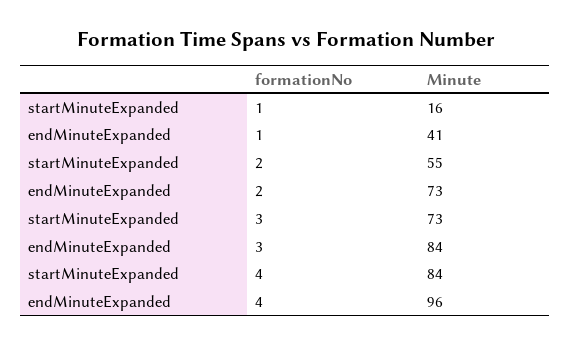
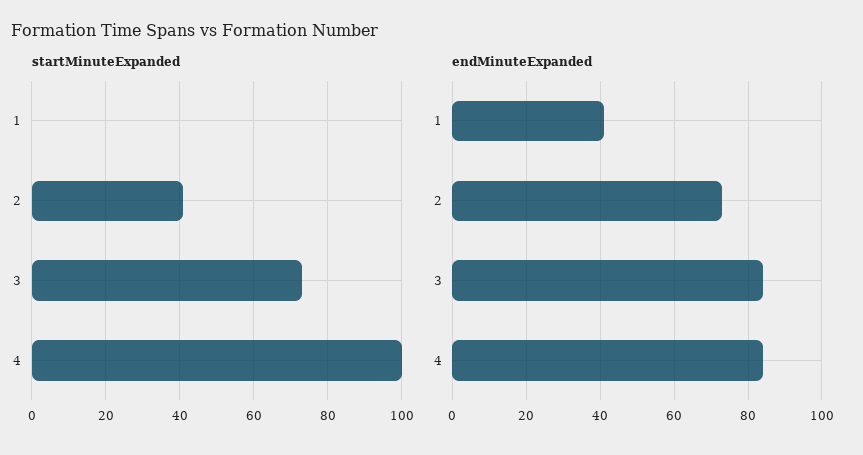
startMinuteExpanded, 1: 16 -> 0
startMinuteExpanded, 2: 55 -> 40
startMinuteExpanded, 4: 84 -> 100
endMinuteExpanded, 4: 96 -> 85

